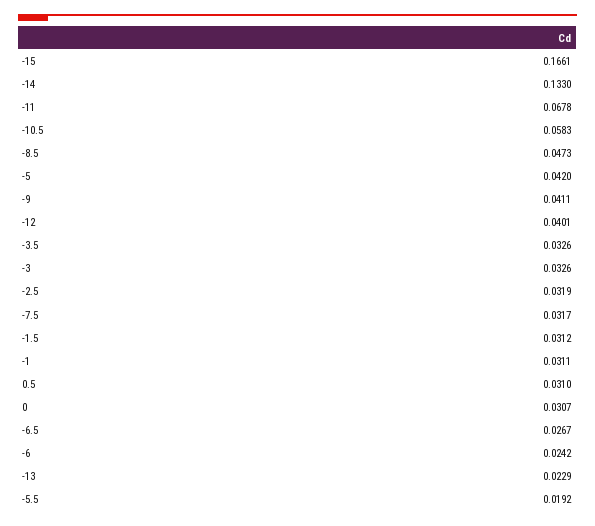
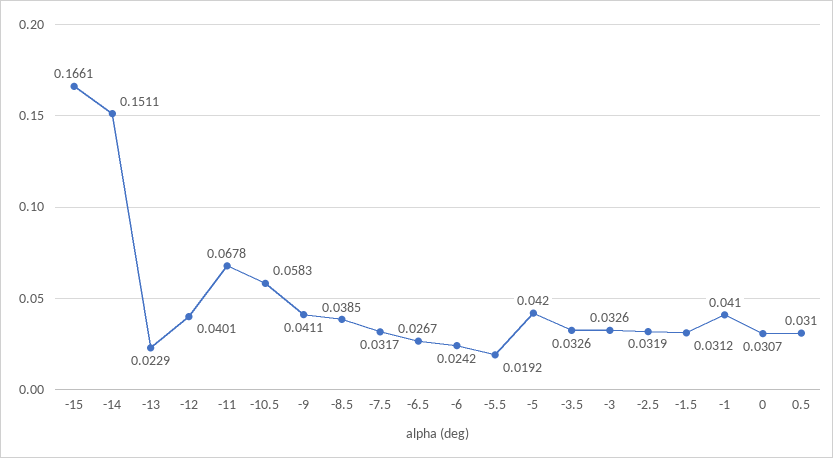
-14: 0.133 -> 0.1511
-8.5: 0.0473 -> 0.0385
-1: 0.0311 -> 0.041

